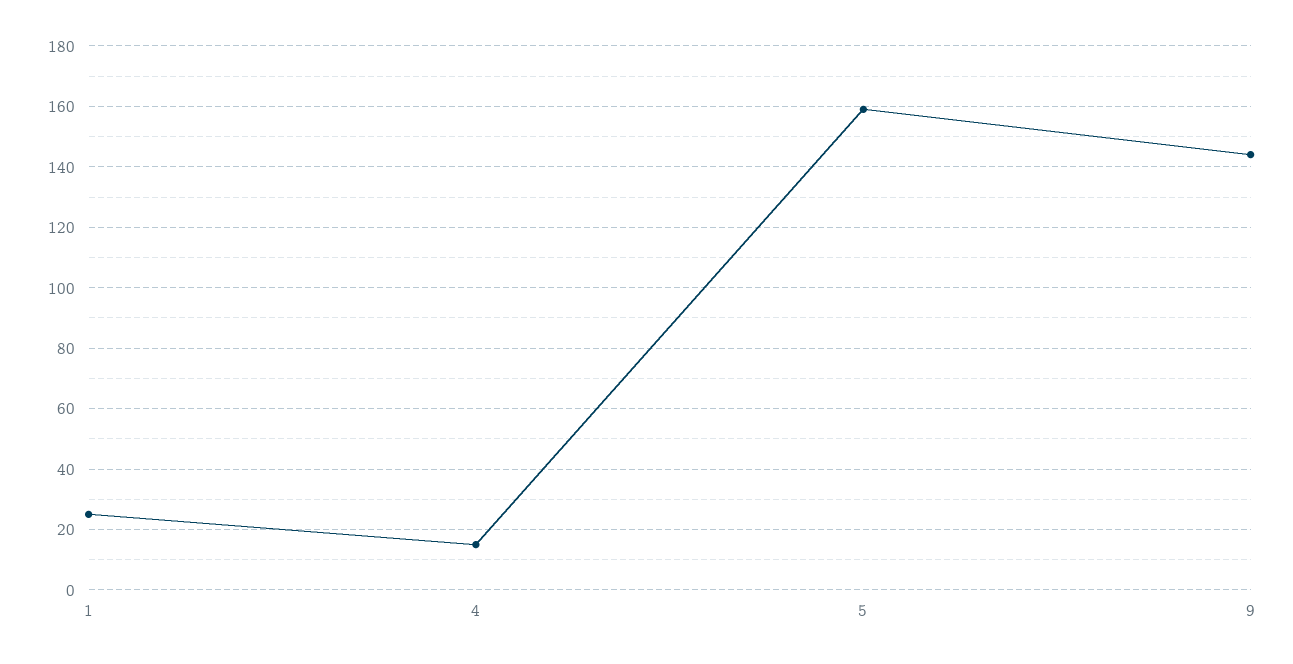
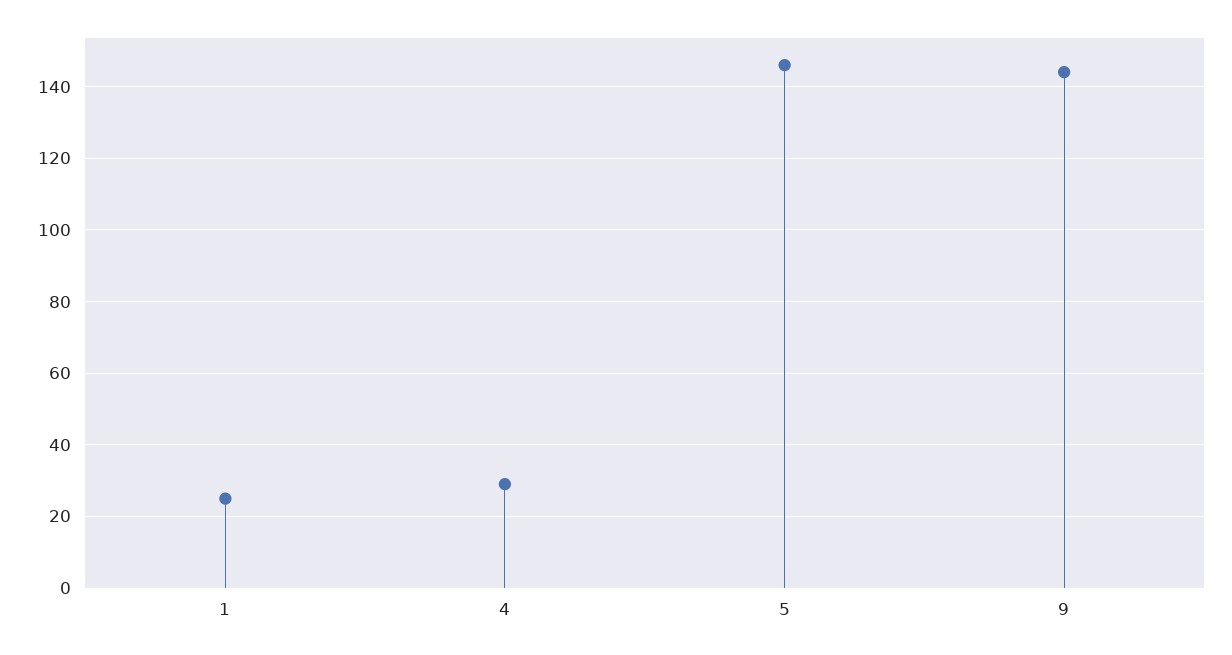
4: 15 -> 30
5: 160 -> 145

